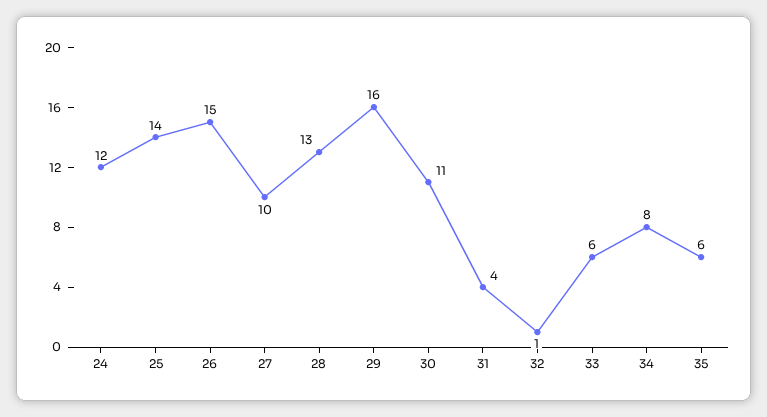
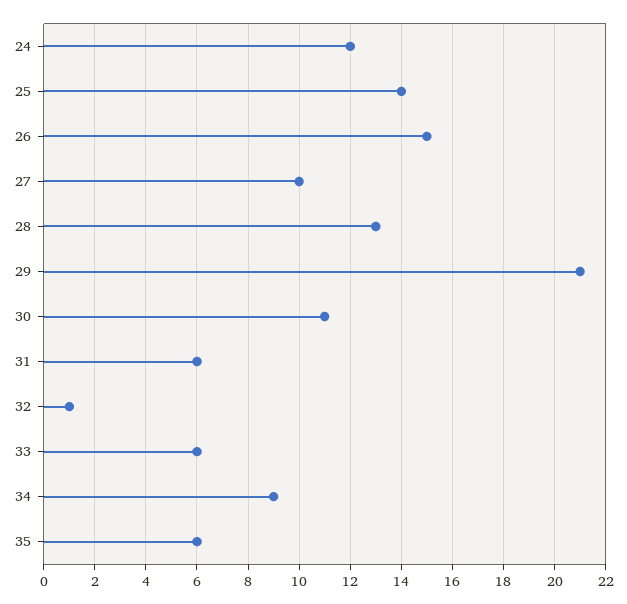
29: 16 -> 21
31: 4 -> 6
34: 8 -> 9

